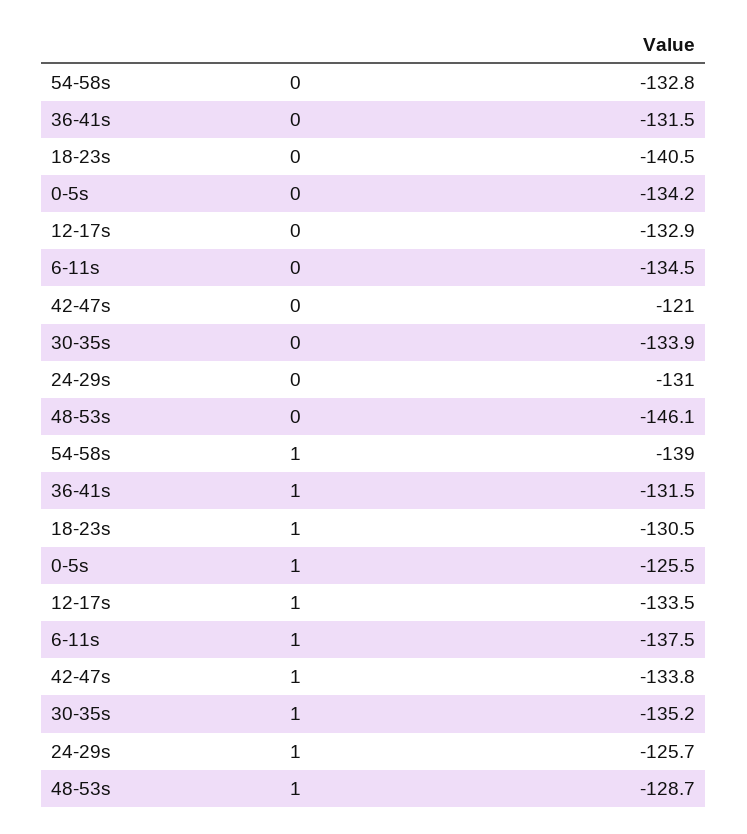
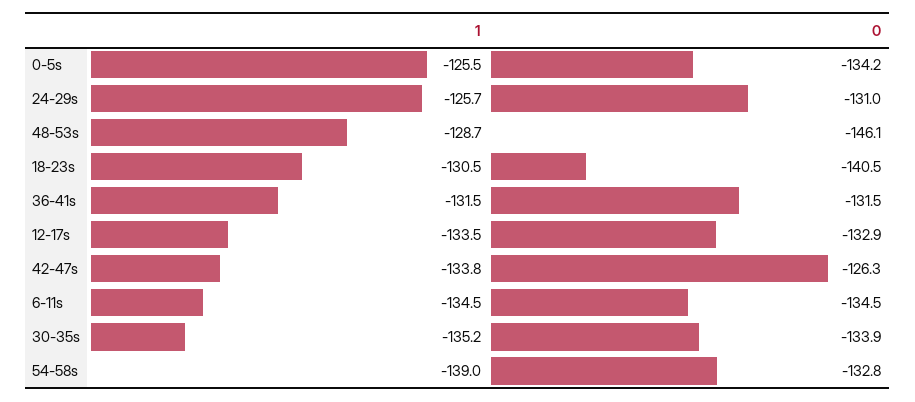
42-47s, 0: -121 -> -126.3
6-11s, 1: -137.5 -> -134.5

